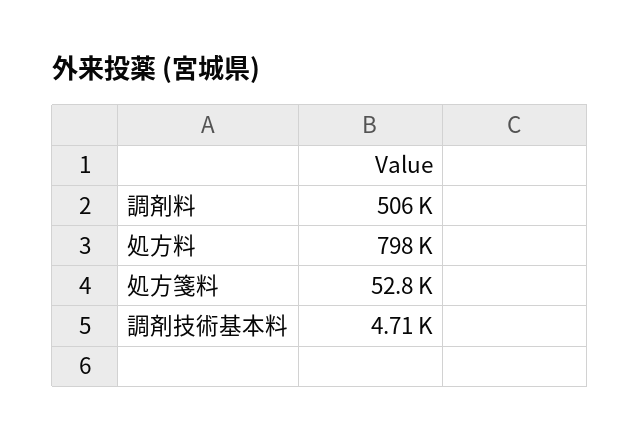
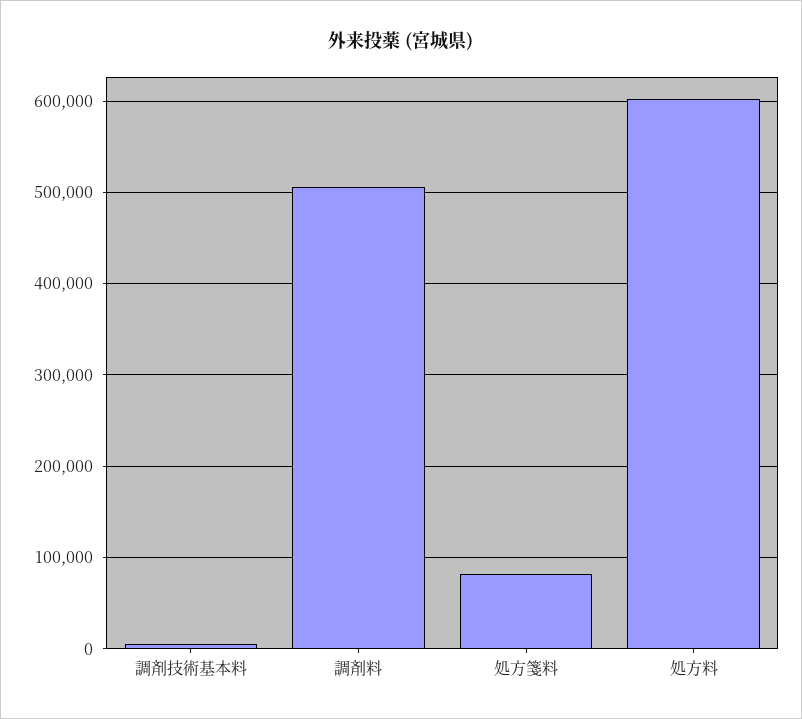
処方料: 798000 -> 600000
処方箋料: 52800 -> 80000

